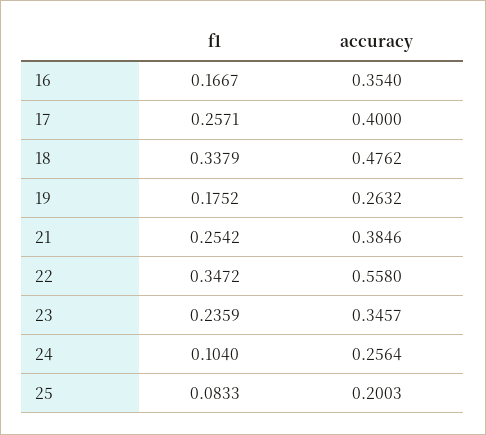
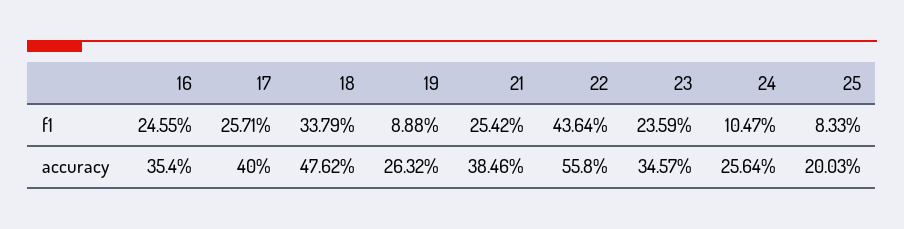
f1, 16: 0.1667 -> 0.2455
f1, 19: 0.1752 -> 0.0888
f1, 22: 0.3472 -> 0.4364
f1, 24: 0.104 -> 0.1047

